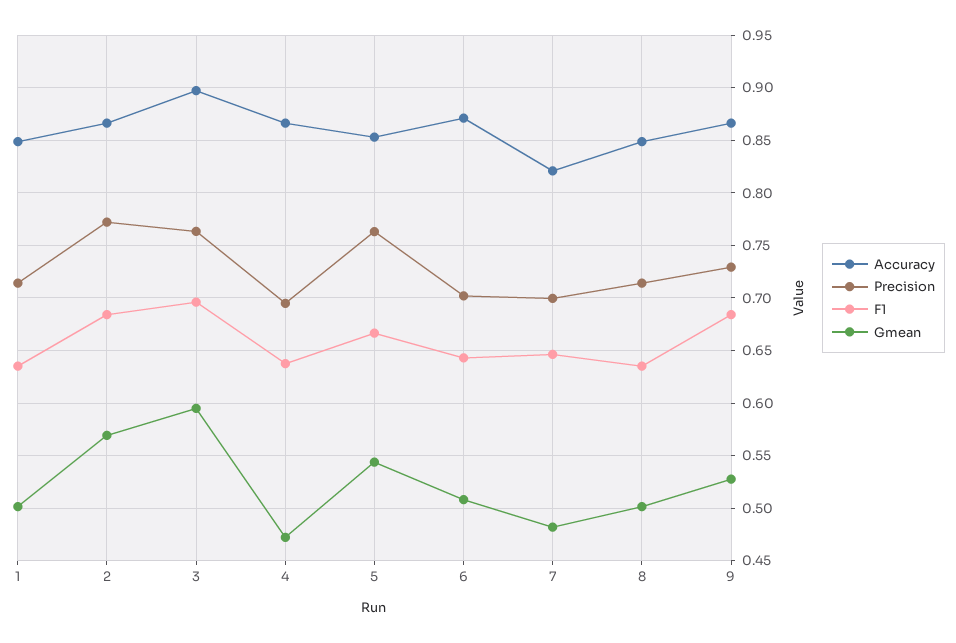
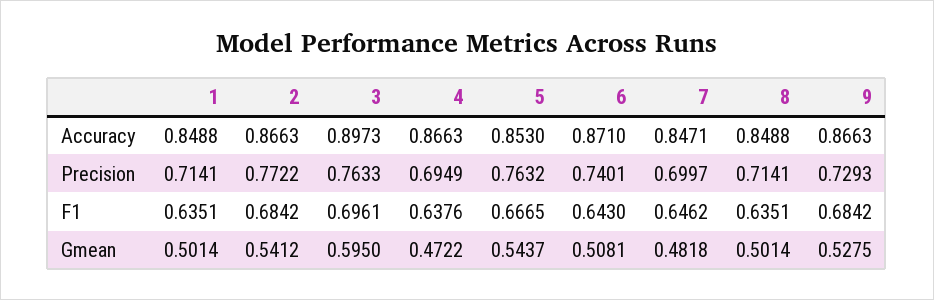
Gmean, 2: 0.57 -> 0.5412
Precision, 6: 0.7 -> 0.7401
Accuracy, 7: 0.82 -> 0.8471

